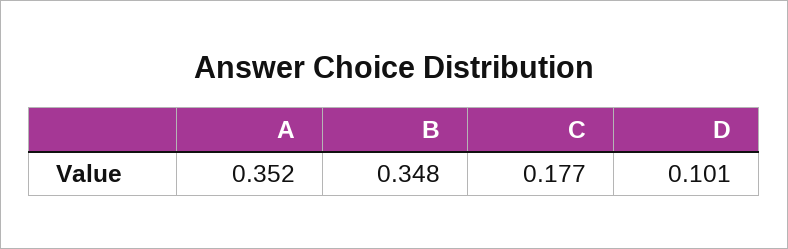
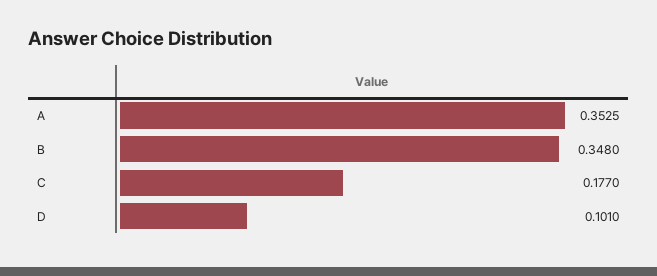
A: 0.352 -> 0.3525

